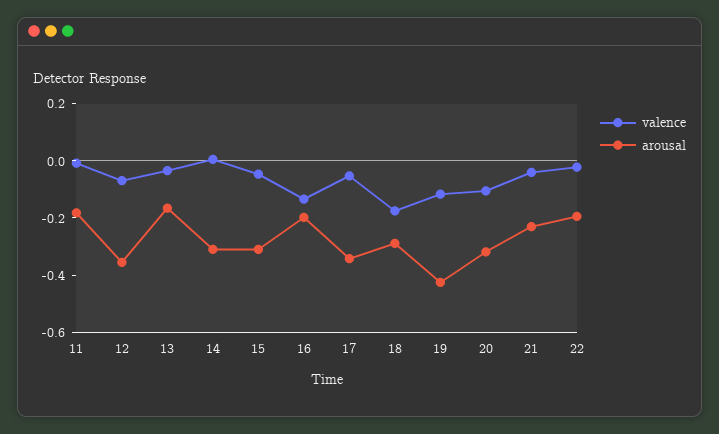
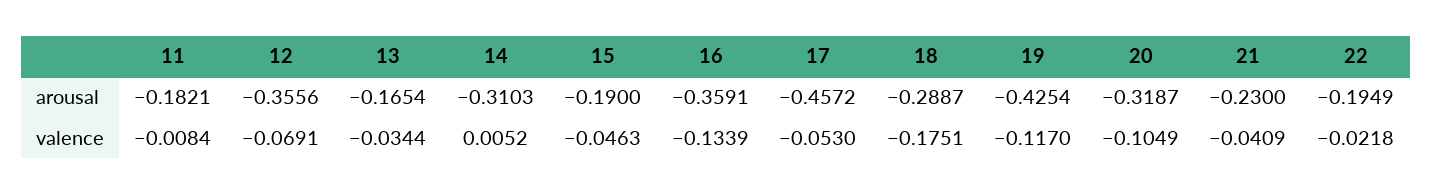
arousal, 15: -0.3 -> -0.19
arousal, 16: -0.2 -> -0.3591
arousal, 17: -0.35 -> -0.4572

